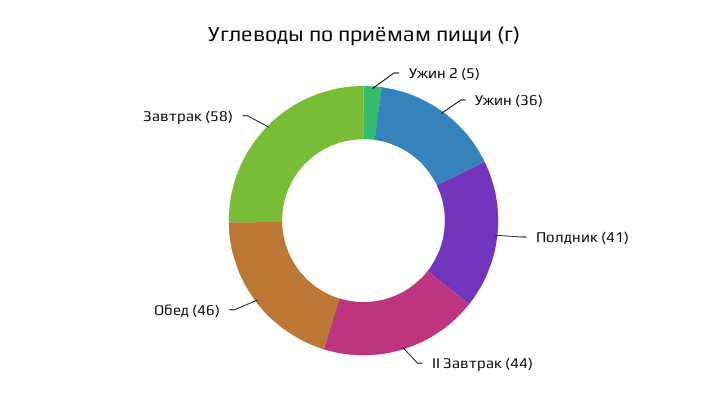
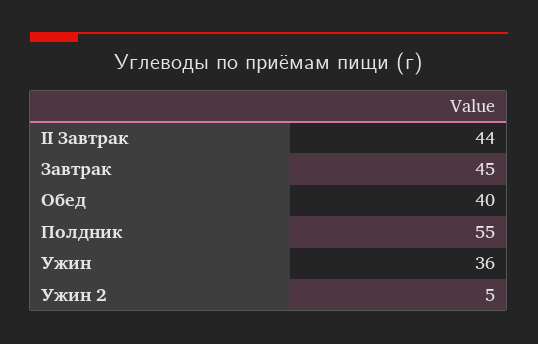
Полдник: 41 -> 55
Обед: 46 -> 40
Завтрак: 58 -> 45

